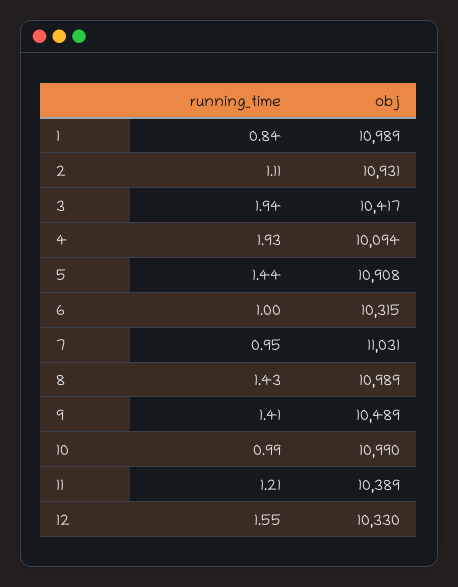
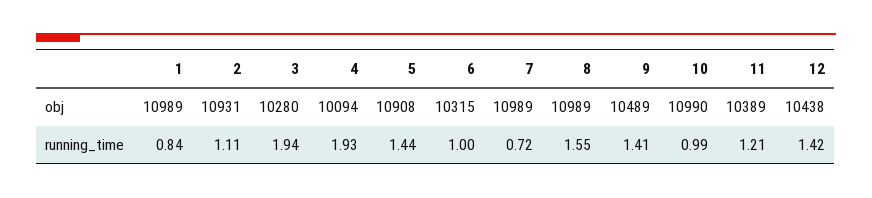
obj, 3: 10417 -> 10280
running_time, 7: 0.95 -> 0.72
obj, 7: 11031 -> 10989
running_time, 8: 1.43 -> 1.55
running_time, 12: 1.55 -> 1.42
obj, 12: 10330 -> 10438

